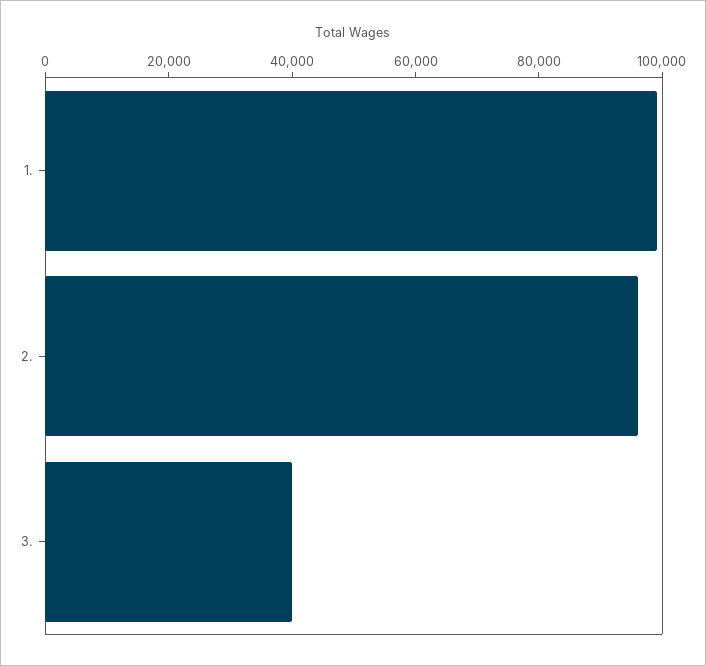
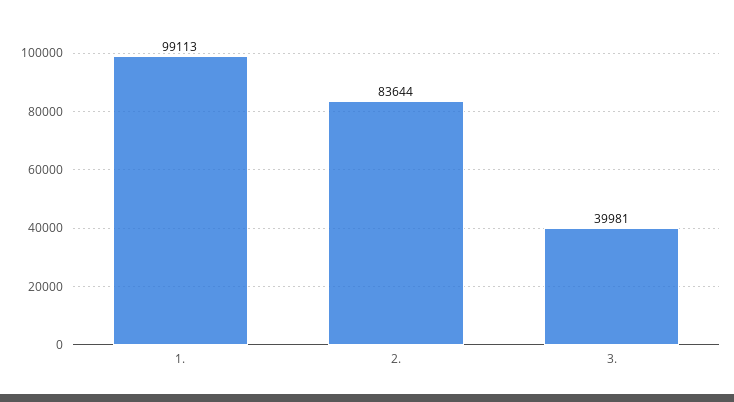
2.: 95000 -> 83644

